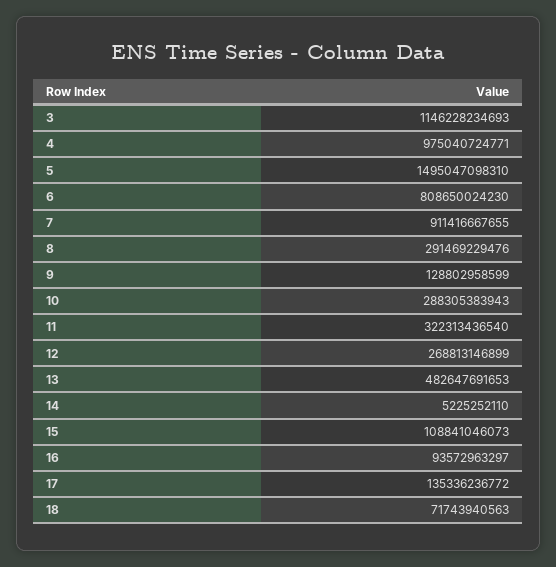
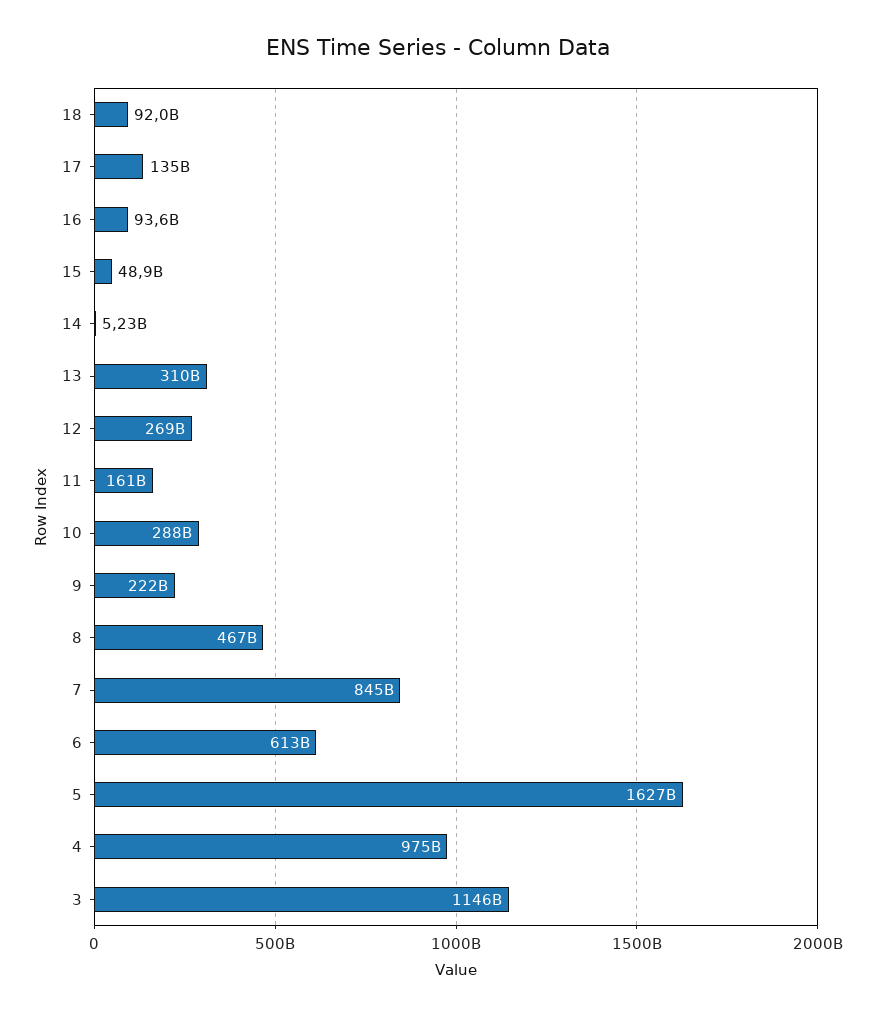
5: 1495047098310 -> 1627000000000
6: 808650024230 -> 613000000000
7: 911416667655 -> 845000000000
8: 291469229476 -> 467000000000
9: 128802958599 -> 222000000000
11: 322313436540 -> 161000000000
13: 482647691653 -> 310000000000
15: 108841046073 -> 48900000000
18: 71743940563 -> 92000000000

